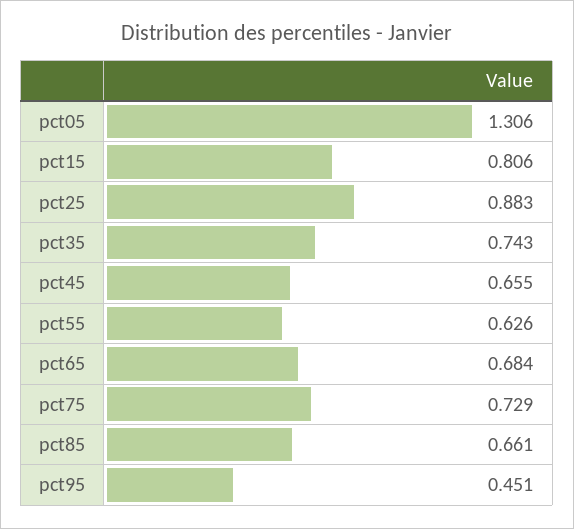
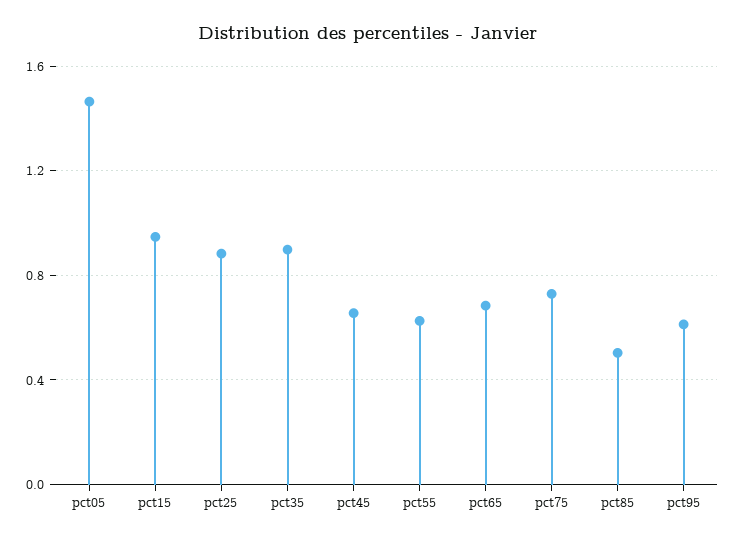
pct05: 1.306 -> 1.45
pct15: 0.806 -> 0.95
pct35: 0.743 -> 0.9
pct85: 0.661 -> 0.5
pct95: 0.451 -> 0.6

